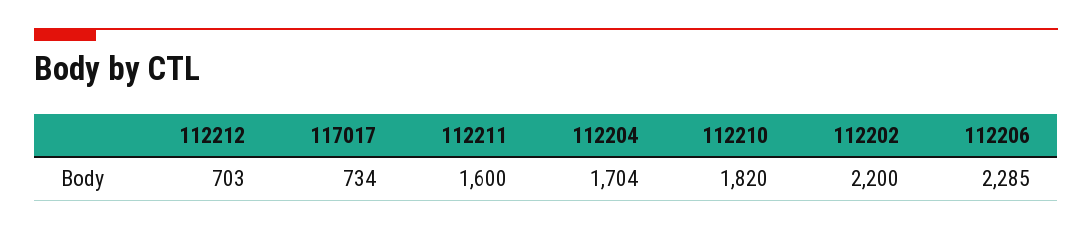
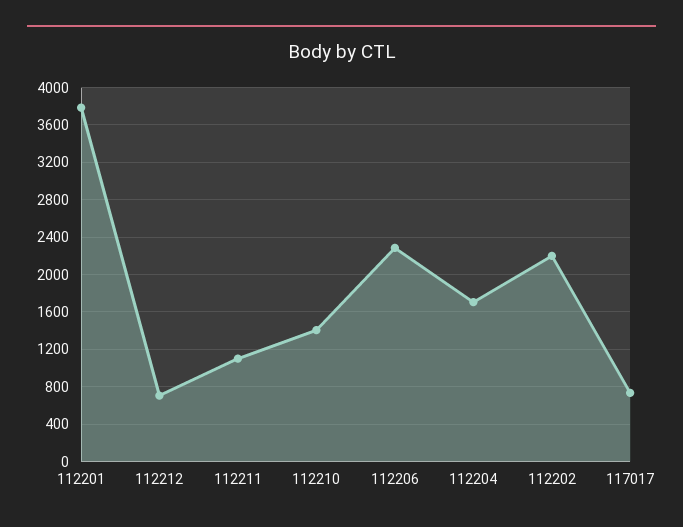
112211: 1600 -> 1100
112210: 1820 -> 1400
112201: none -> 3800

